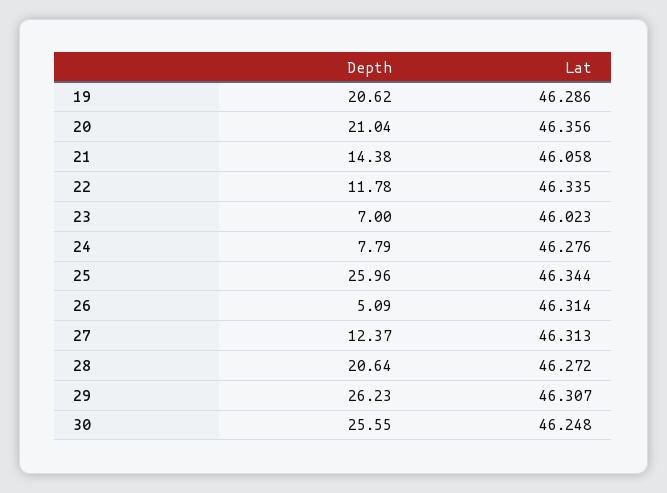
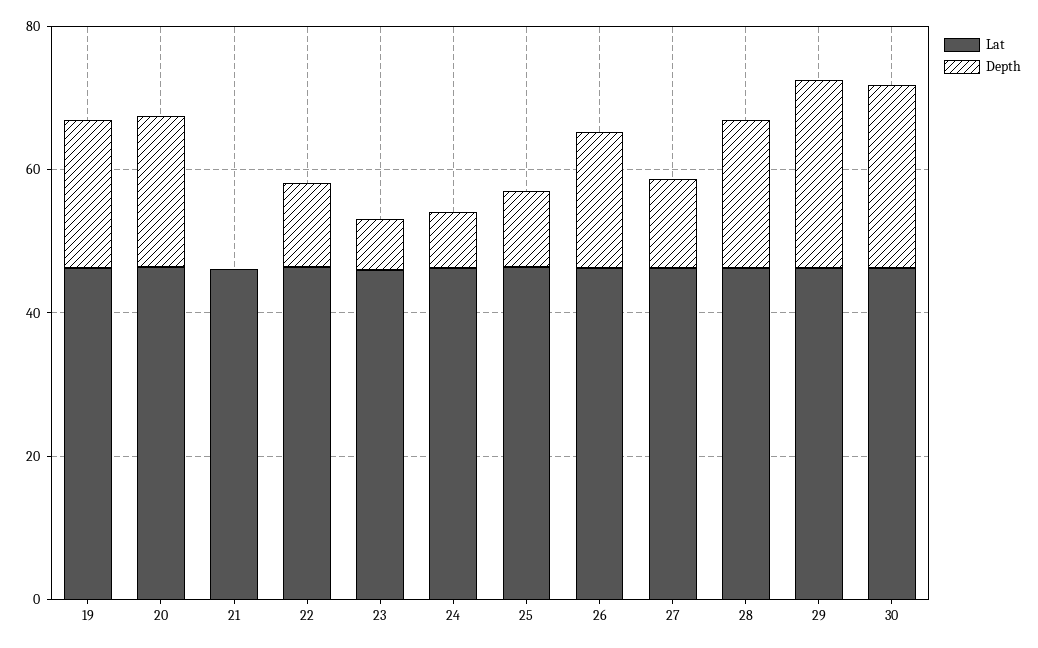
Depth, 21: 14.38 -> 0
Depth, 25: 25.96 -> 10
Depth, 26: 5.09 -> 20

